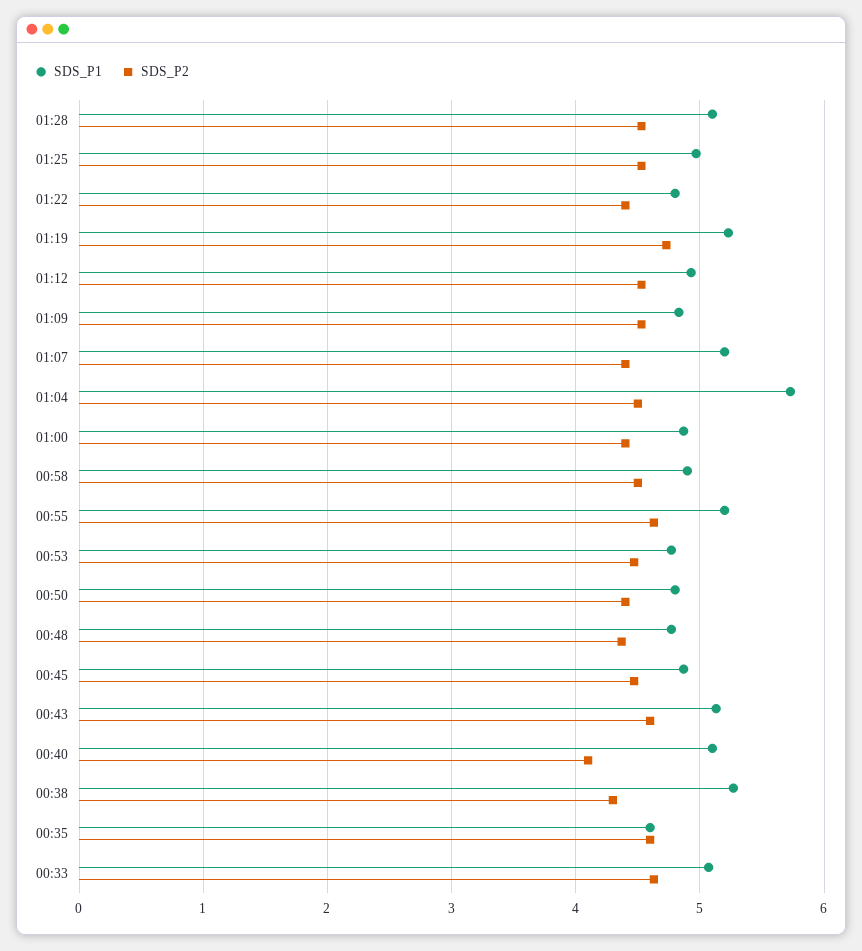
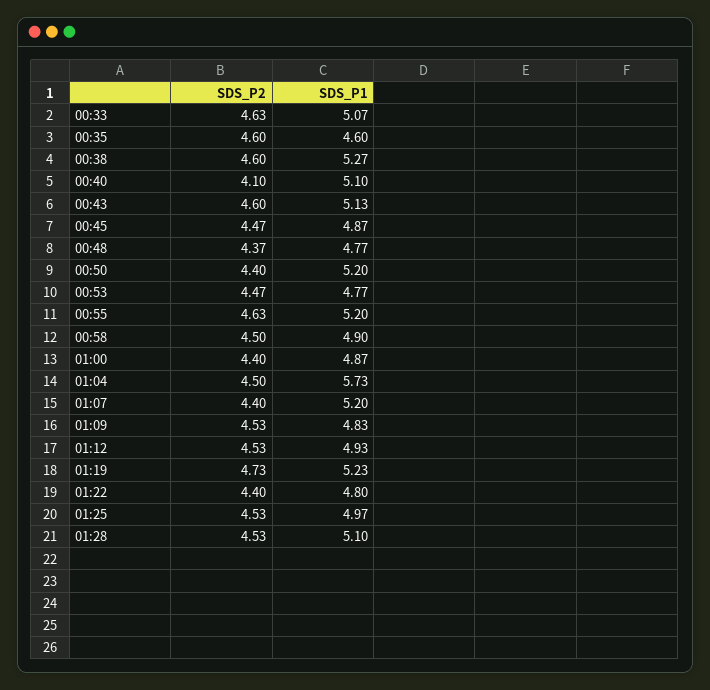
SDS_P1, 00:50: 4.8 -> 5.2
SDS_P2, 00:38: 4.3 -> 4.6

